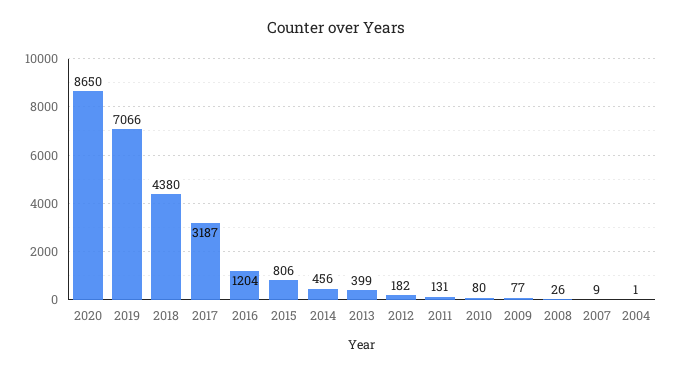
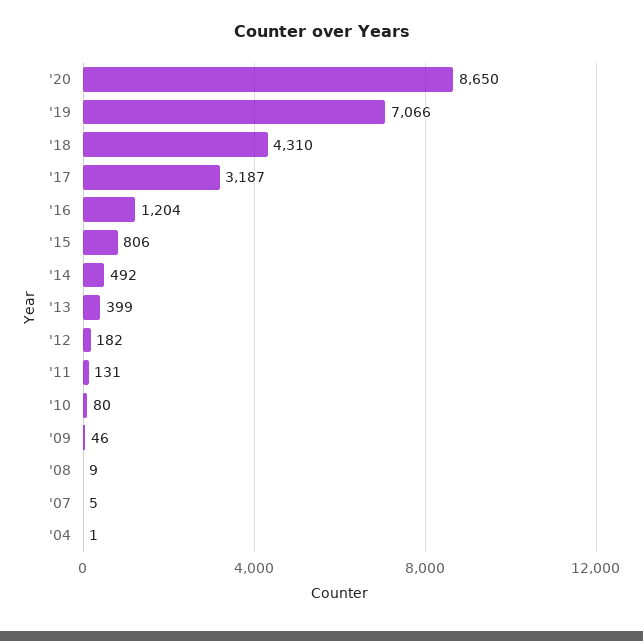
2018: 4380 -> 4310
2014: 456 -> 492
2009: 77 -> 46
2008: 26 -> 9
2007: 9 -> 5

